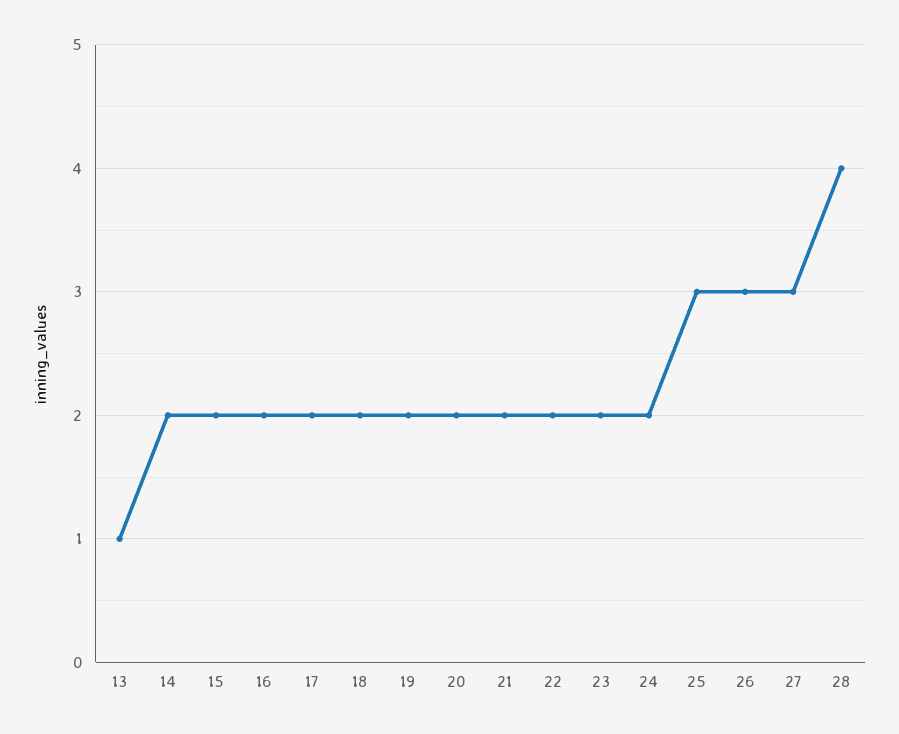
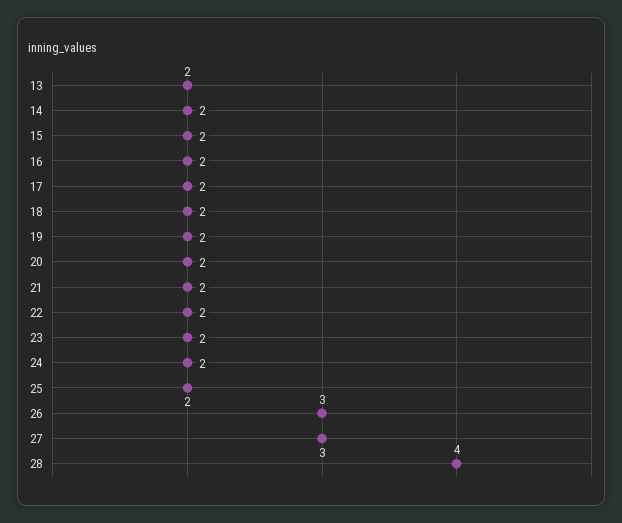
13: 1 -> 2
25: 3 -> 2

